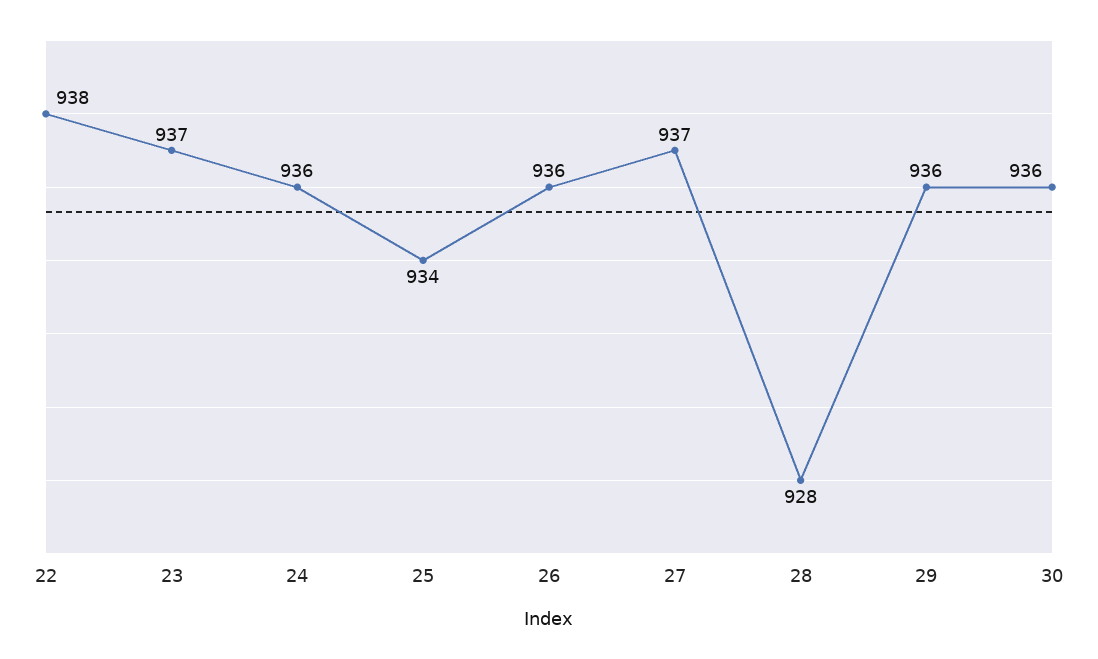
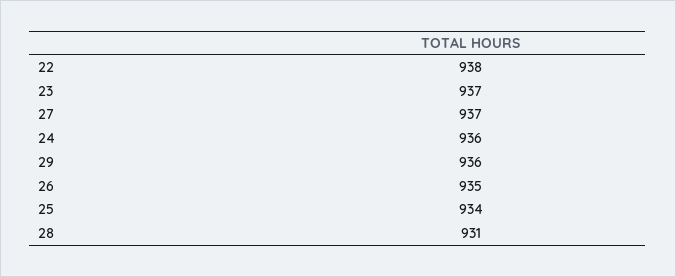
26: 936 -> 935
28: 928 -> 931
30: 936 -> none

